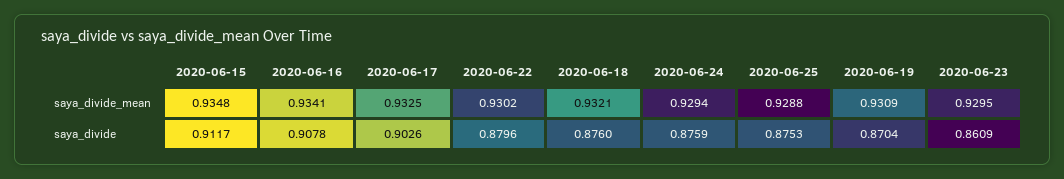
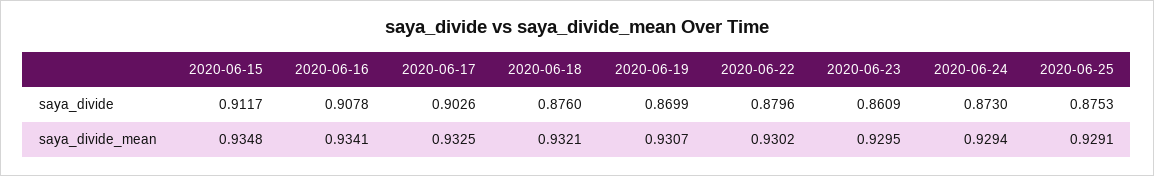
2020-06-25, saya_divide_mean: 0.9288 -> 0.9291
2020-06-19, saya_divide_mean: 0.9309 -> 0.9307
2020-06-24, saya_divide: 0.8759 -> 0.873
2020-06-19, saya_divide: 0.8704 -> 0.8699

